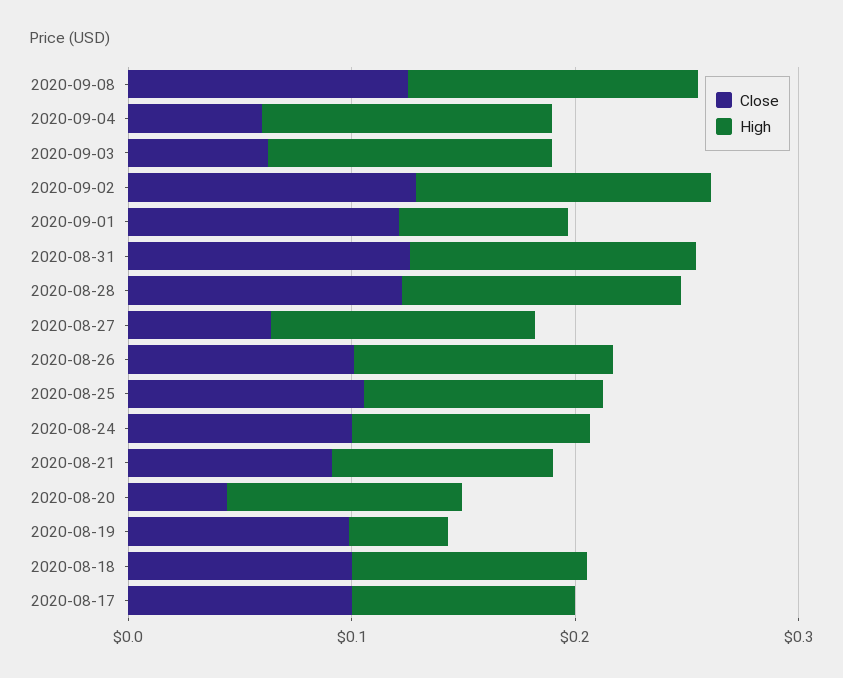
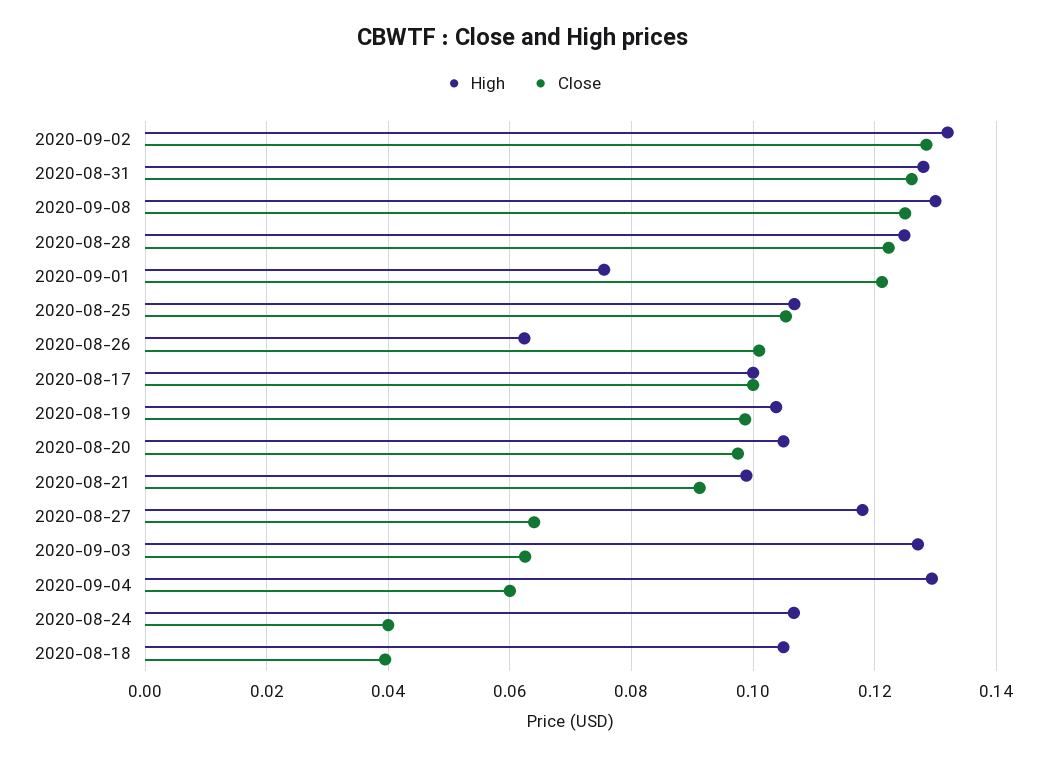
High, 2020-08-26: 0.12 -> 0.062
Close, 2020-08-24: 0.1 -> 0.04
Close, 2020-08-20: 0.04 -> 0.098
High, 2020-08-19: 0.04 -> 0.104
Close, 2020-08-18: 0.1 -> 0.04

